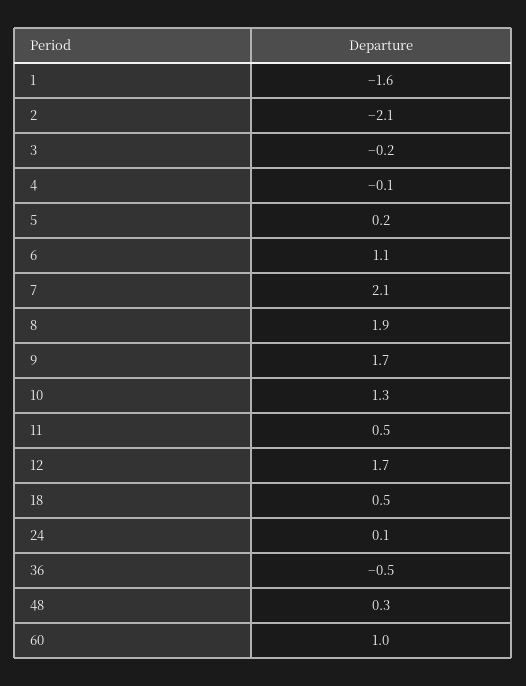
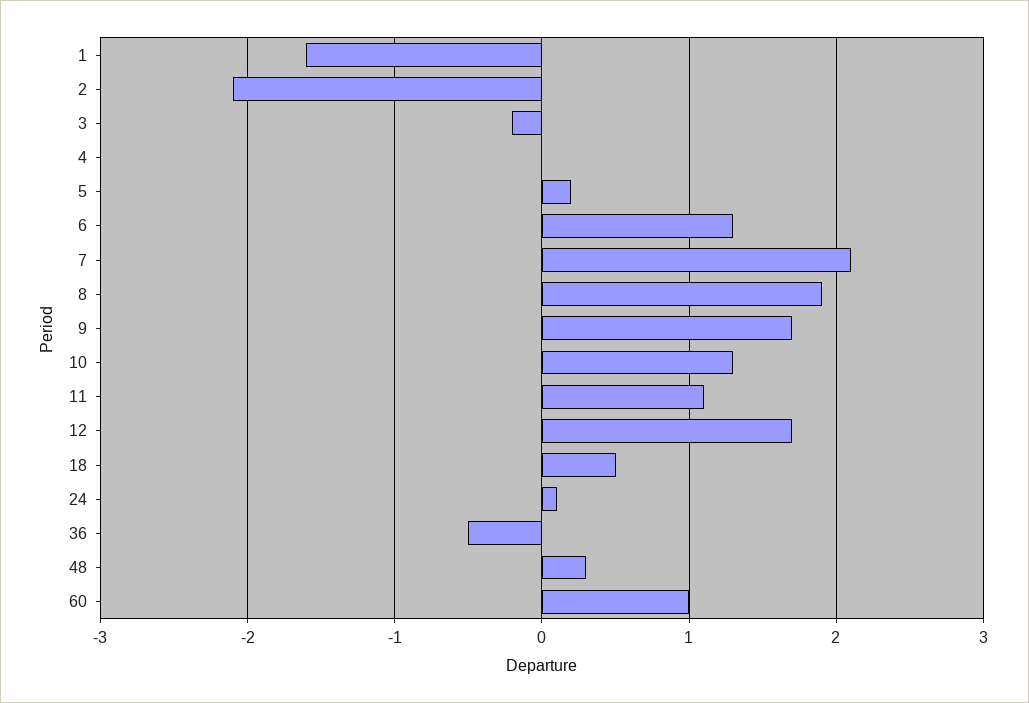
4: -0.1 -> 0
6: 1.1 -> 1.3
11: 0.5 -> 1.1

